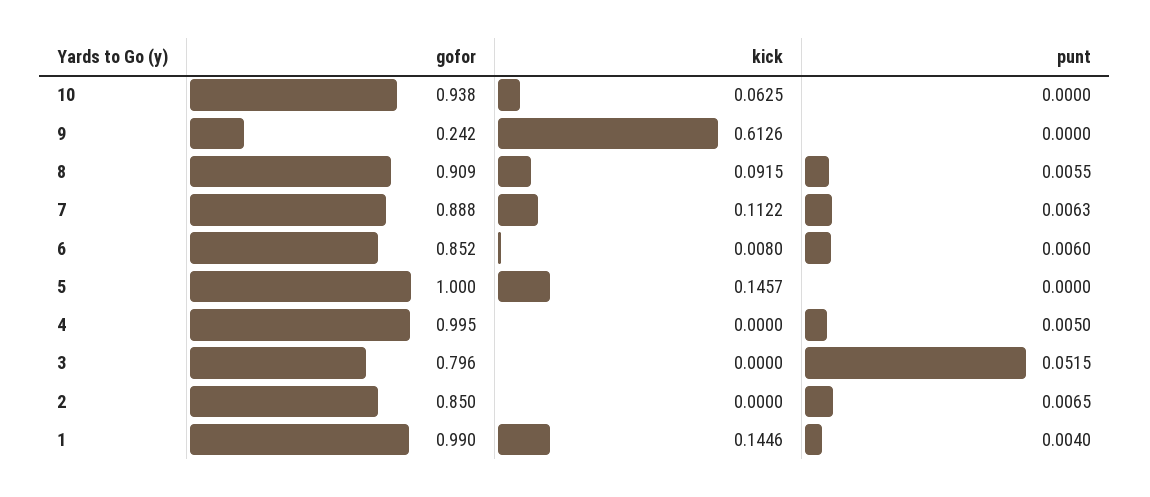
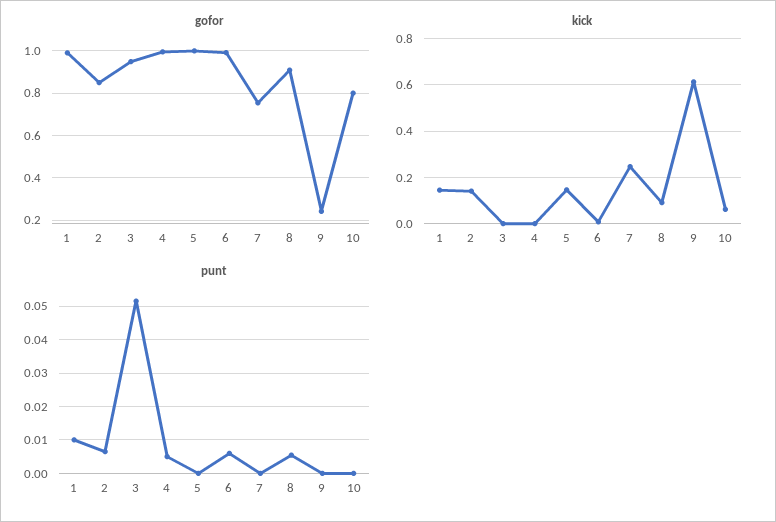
gofor, 10: 0.938 -> 0.8
gofor, 7: 0.888 -> 0.75
kick, 7: 0.1122 -> 0.25
punt, 7: 0.0063 -> 0
gofor, 6: 0.852 -> 1
gofor, 3: 0.796 -> 0.95
kick, 2: 0 -> 0.15
punt, 1: 0.004 -> 0.01

